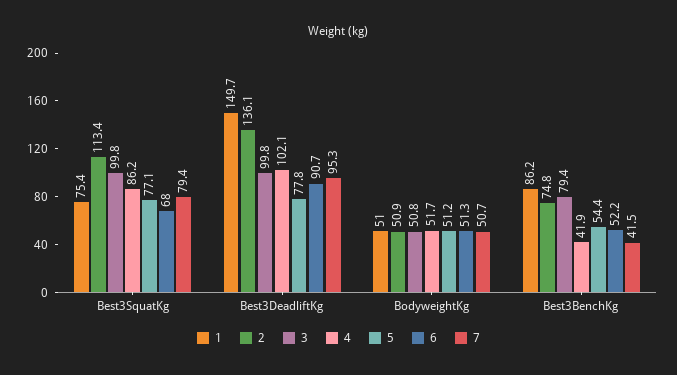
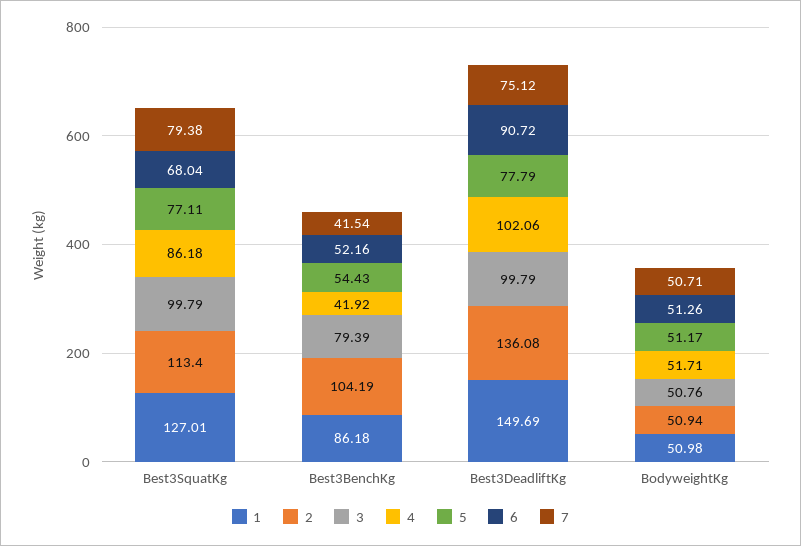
1, Best3SquatKg: 75.4 -> 127.01
7, Best3DeadliftKg: 95.3 -> 75.12
2, Best3BenchKg: 74.8 -> 104.19

